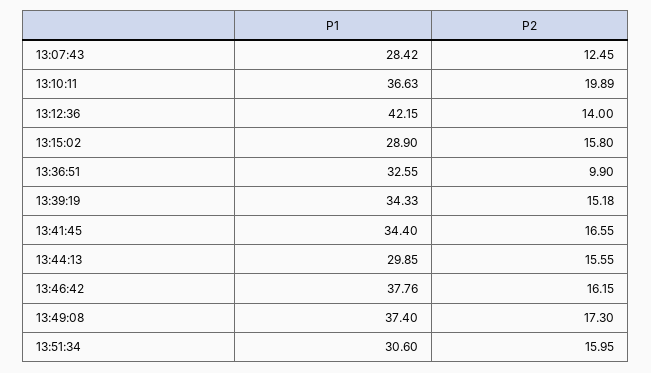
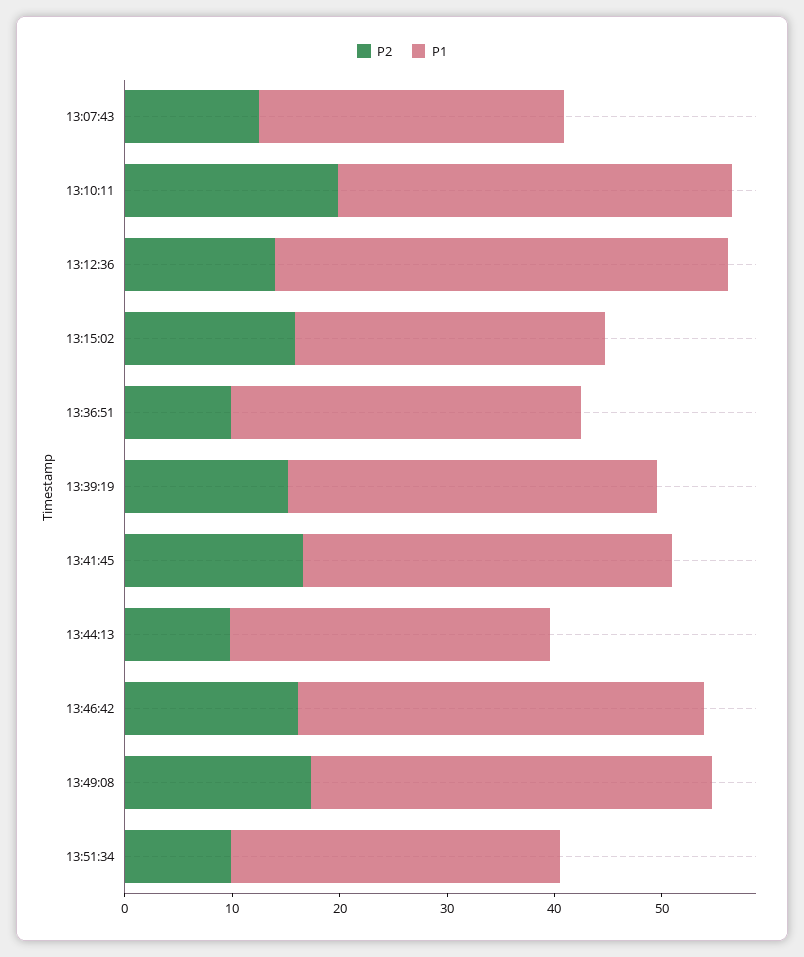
P2, 13:44:13: 15.55 -> 10
P2, 13:51:34: 15.95 -> 10

